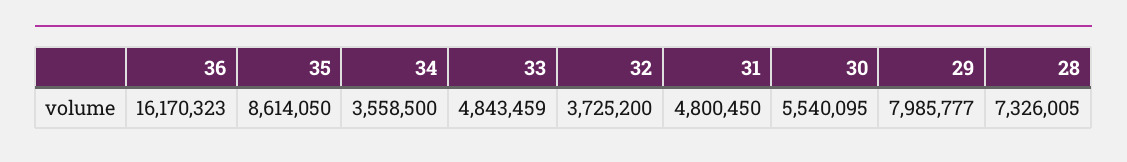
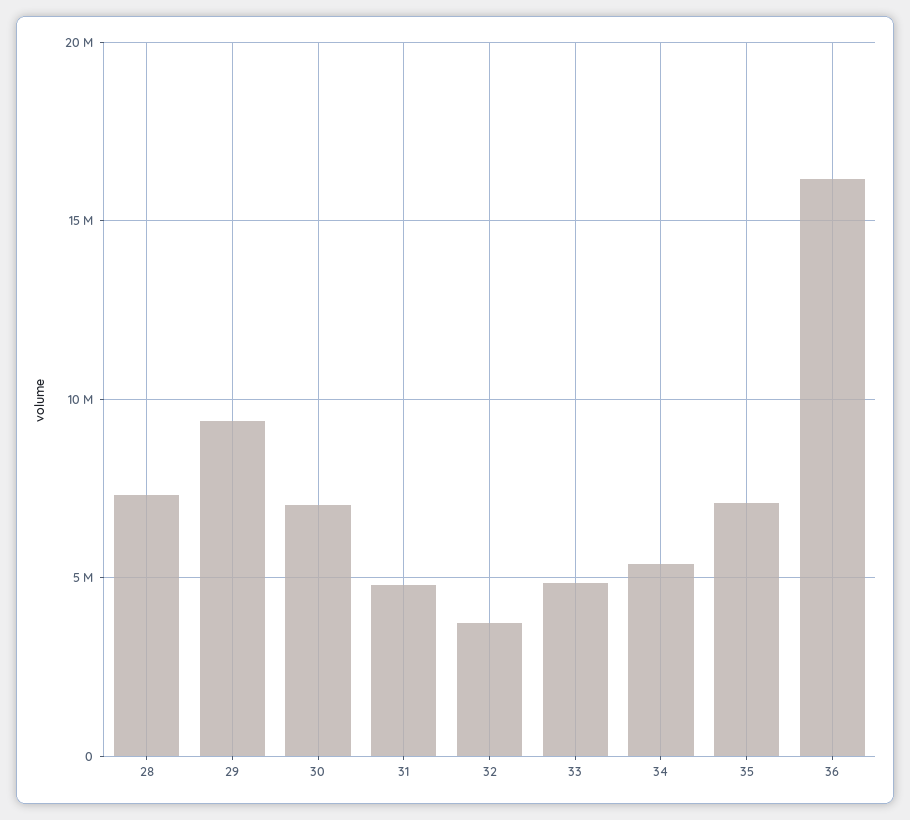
35: 8614050 -> 7000000
34: 3558500 -> 5500000
30: 5540095 -> 7000000
29: 7985777 -> 9500000

